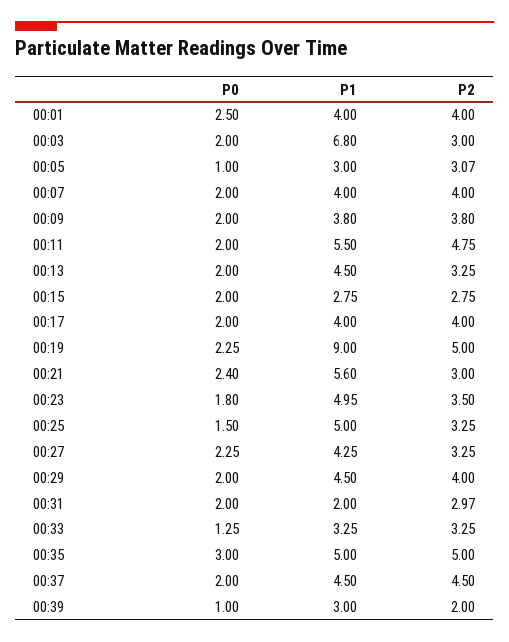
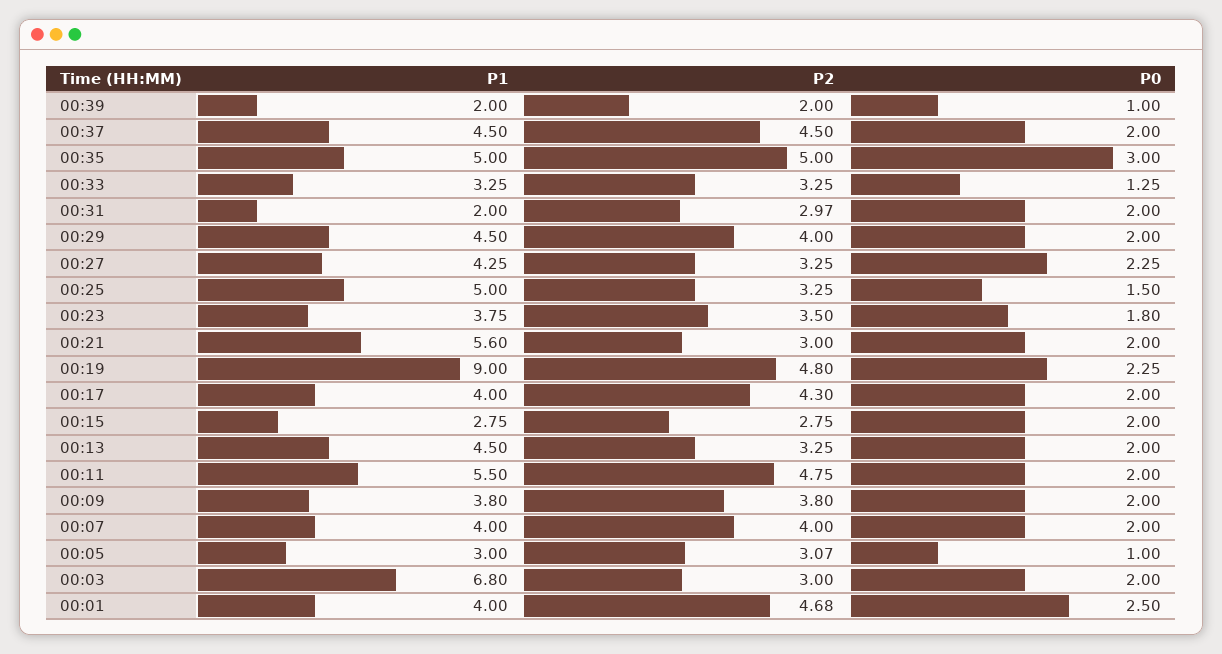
P2, 00:01: 4 -> 4.68
P2, 00:17: 4 -> 4.3
P2, 00:19: 5 -> 4.8
P0, 00:21: 2.4 -> 2
P1, 00:23: 4.95 -> 3.75
P1, 00:39: 3 -> 2

